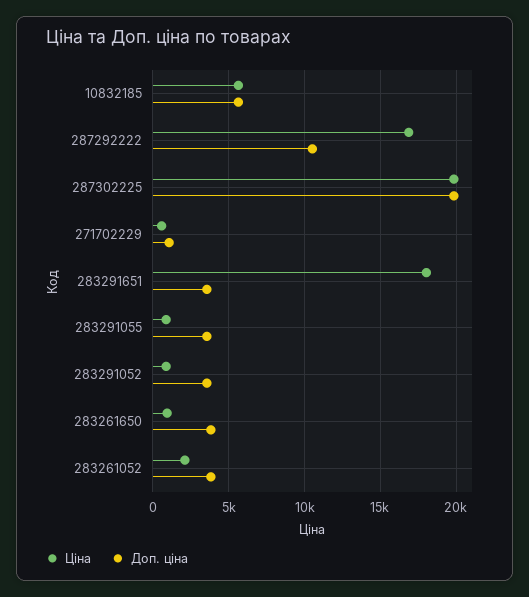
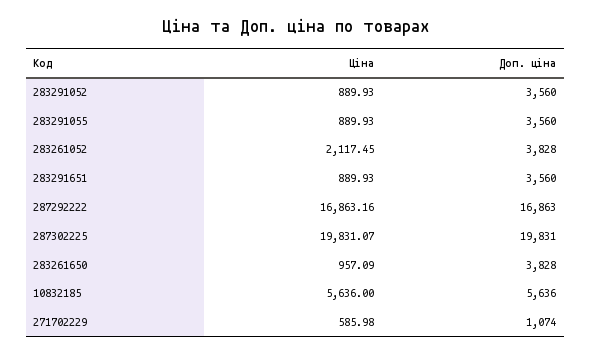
Доп. ціна, 287292222: 10500 -> 16863
Ціна, 283291651: 18000 -> 889.93

